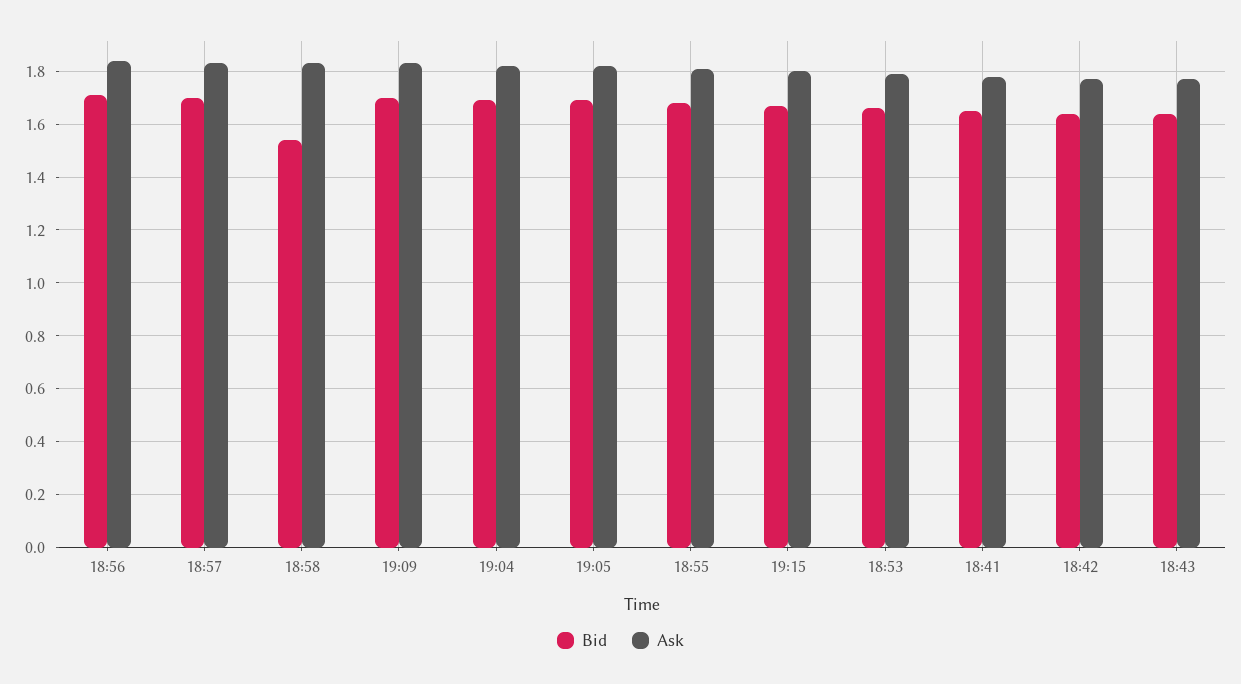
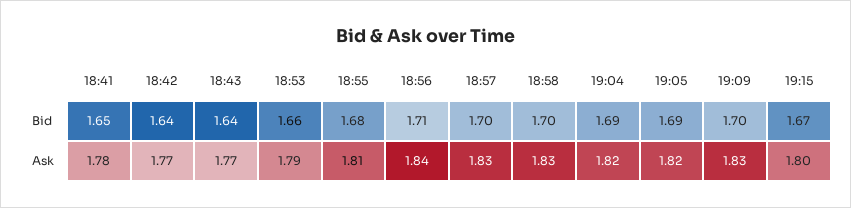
Bid, 18:58: 1.55 -> 1.7

